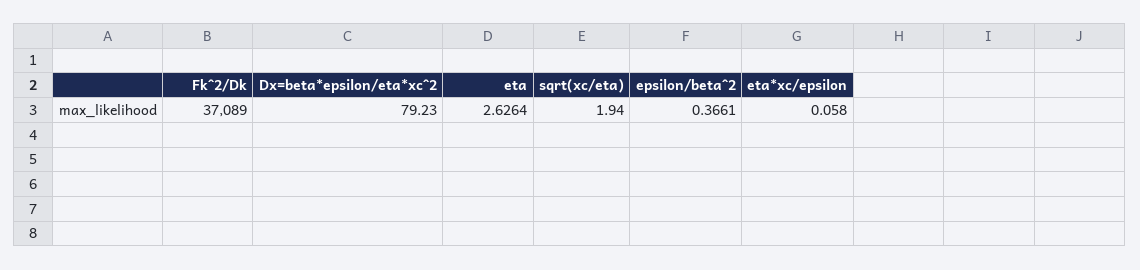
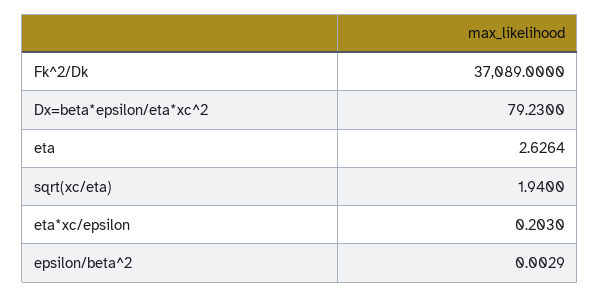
epsilon/beta^2: 0.3661 -> 0.0029
eta*xc/epsilon: 0.058 -> 0.203

